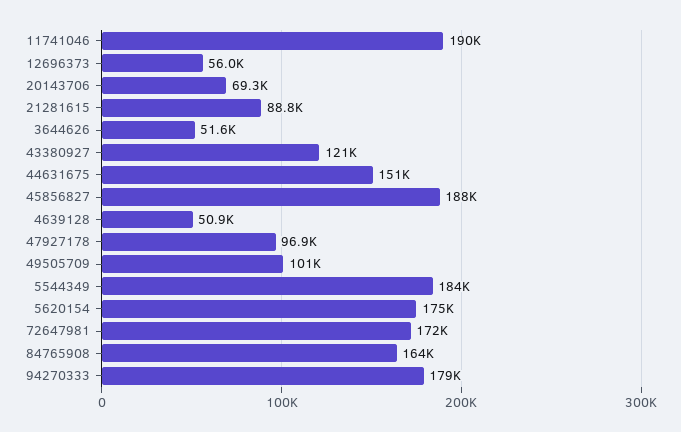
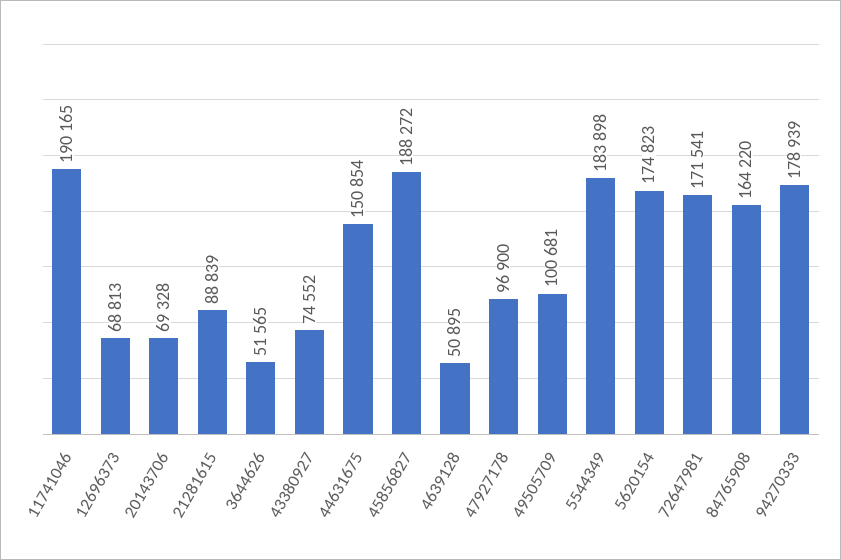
12696373: 56000 -> 68813
43380927: 121000 -> 74552

